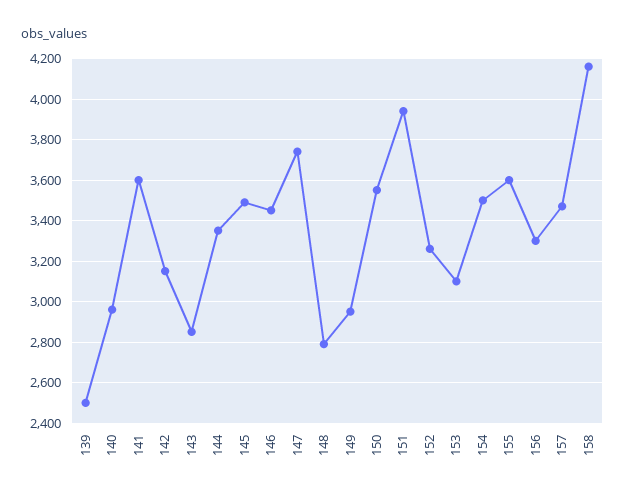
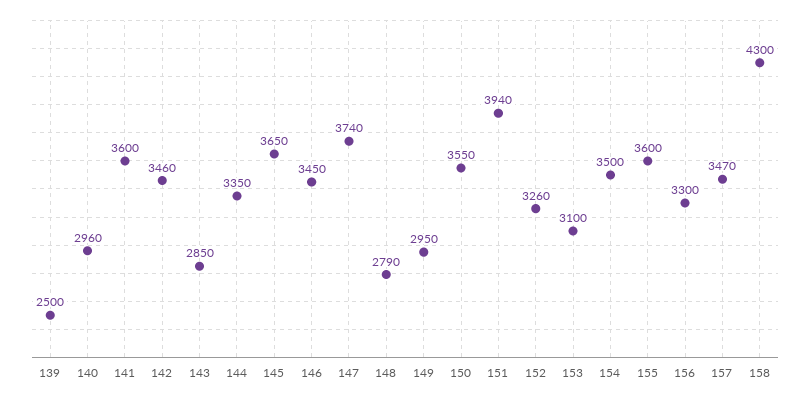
142: 3150 -> 3460
145: 3500 -> 3650
158: 4150 -> 4300

